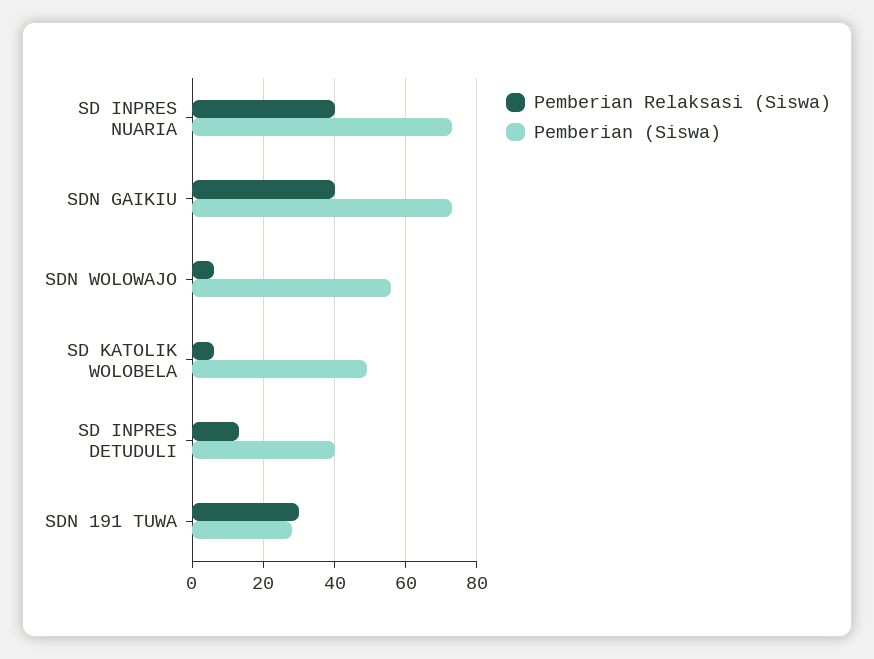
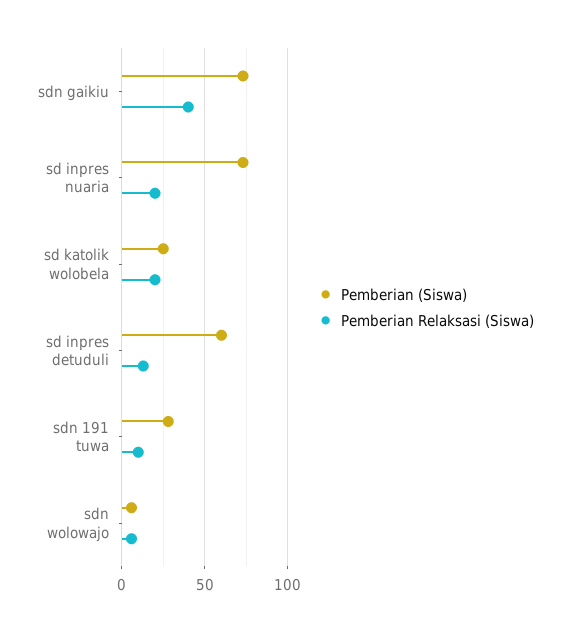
Pemberian Relaksasi (Siswa), SD INPRES NUARIA: 40 -> 20
Pemberian (Siswa), SDN WOLOWAJO: 55 -> 5
Pemberian Relaksasi (Siswa), SD KATOLIK WOLOBELA: 5 -> 20
Pemberian (Siswa), SD KATOLIK WOLOBELA: 50 -> 25
Pemberian (Siswa), SD INPRES DETUDULI: 40 -> 60
Pemberian Relaksasi (Siswa), SDN 191 TUWA: 30 -> 10

